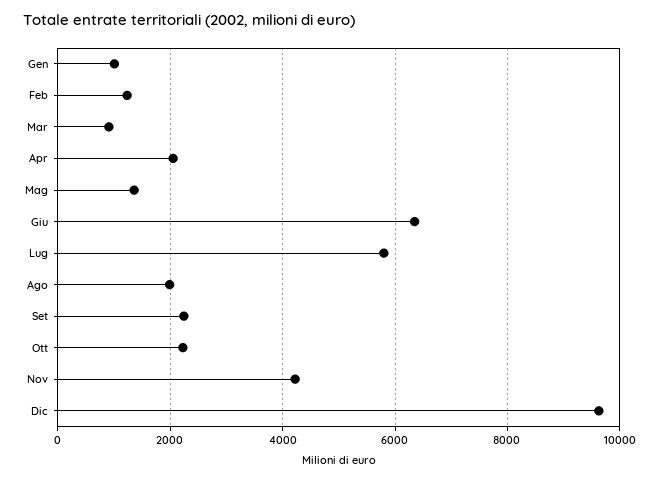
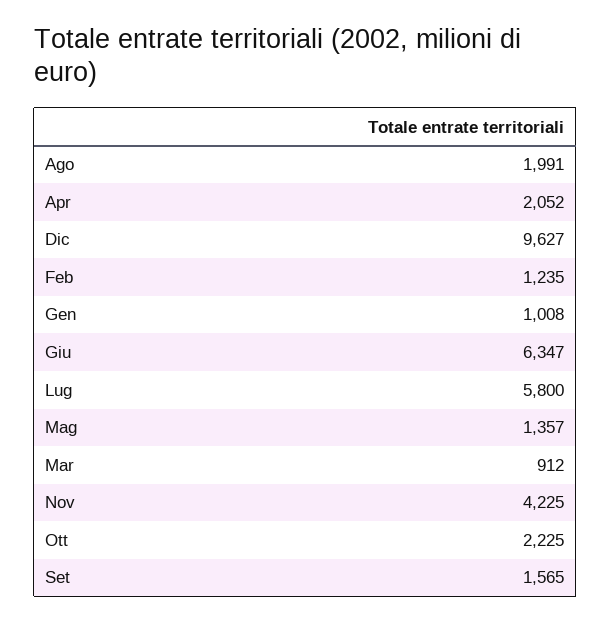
Set: 2200 -> 1565

